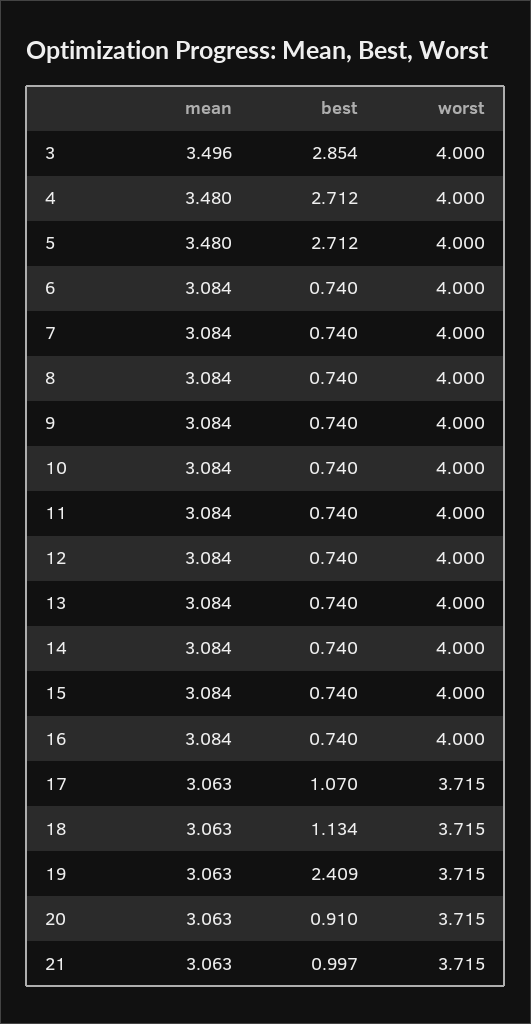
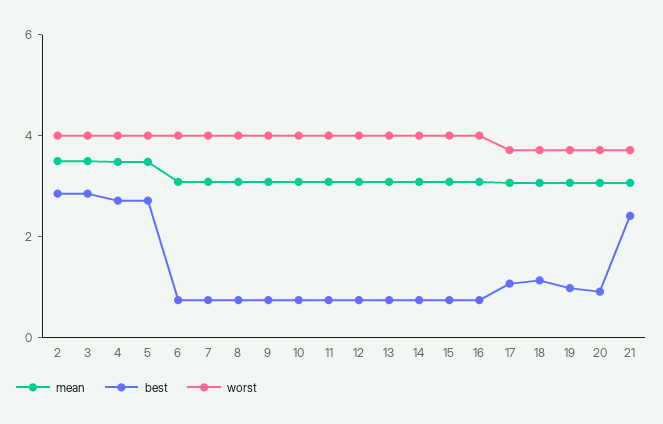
best, 19: 2.409 -> 1
best, 21: 0.997 -> 2.5
mean, 2: none -> 3.5
best, 2: none -> 3
worst, 2: none -> 4

